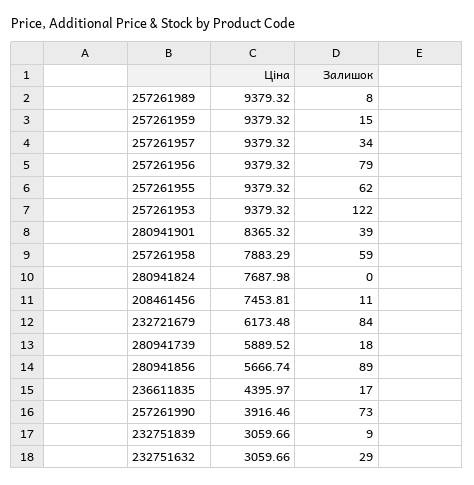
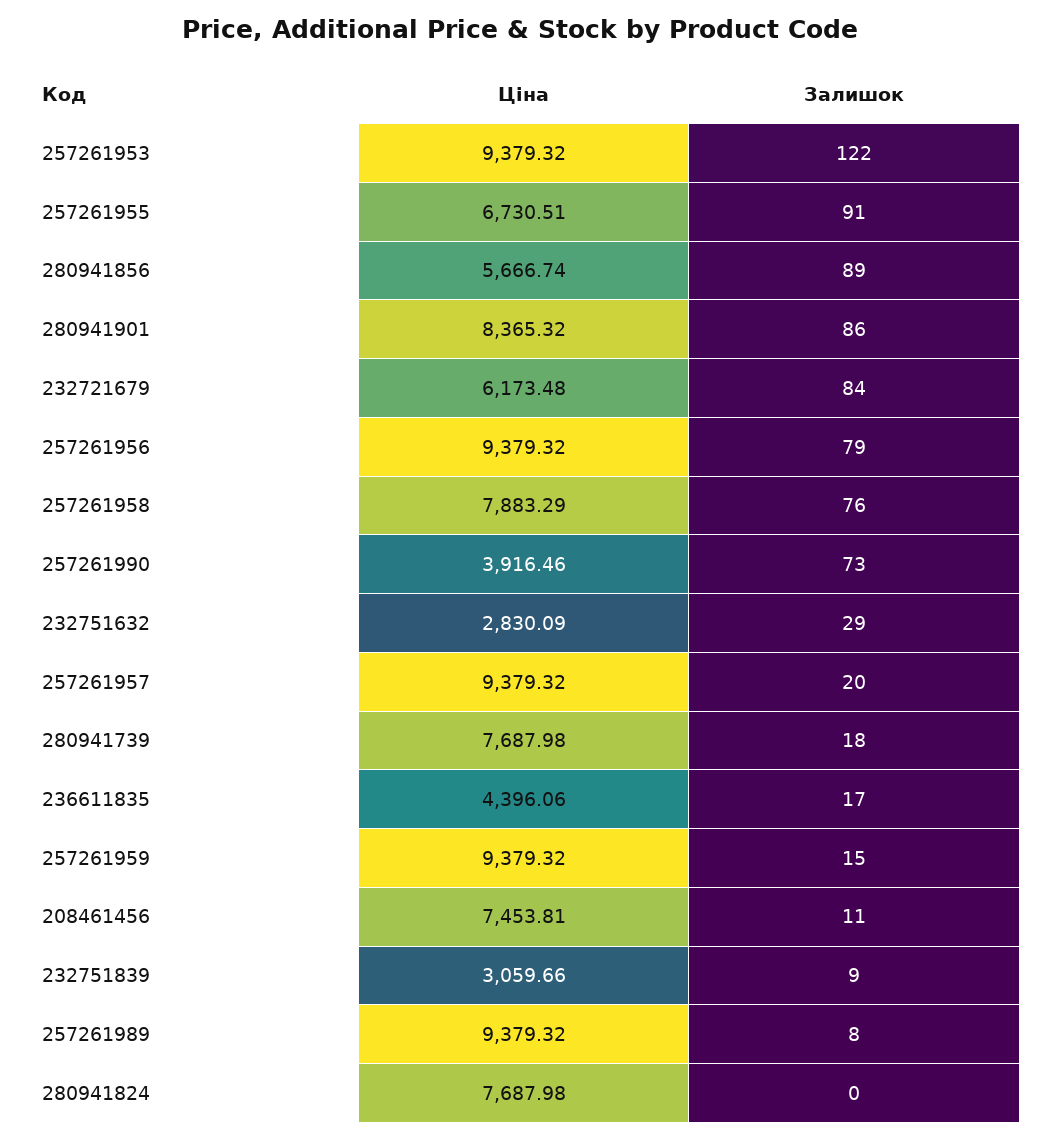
Залишок, 257261957: 34 -> 20
Ціна, 257261955: 9379.32 -> 6730.51
Залишок, 257261955: 62 -> 91
Залишок, 280941901: 39 -> 86
Залишок, 257261958: 59 -> 76
Ціна, 280941739: 5889.52 -> 7687.98
Ціна, 236611835: 4395.97 -> 4396.06
Ціна, 232751632: 3059.66 -> 2830.09

